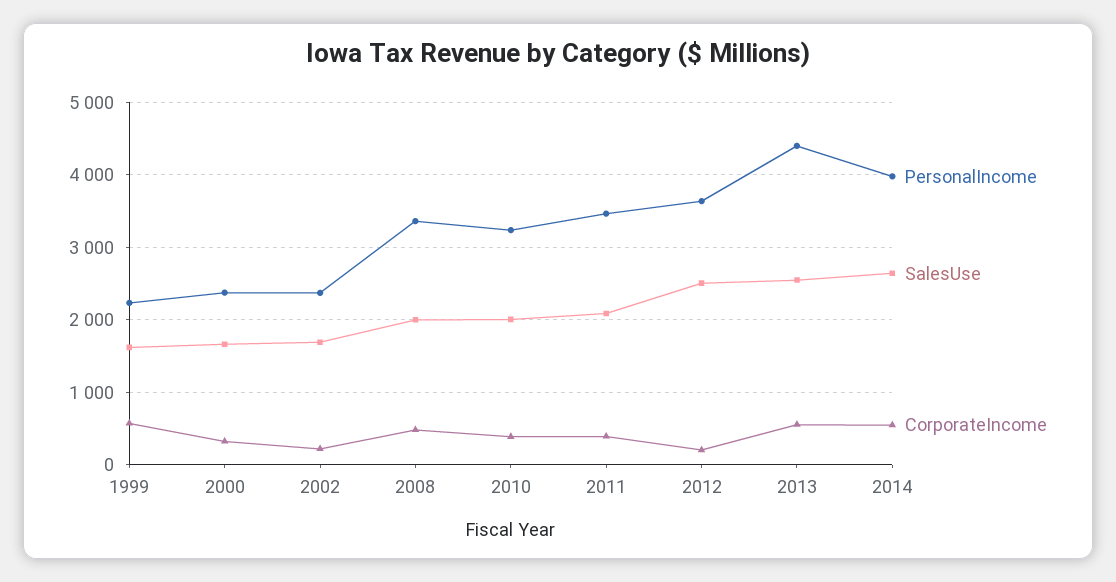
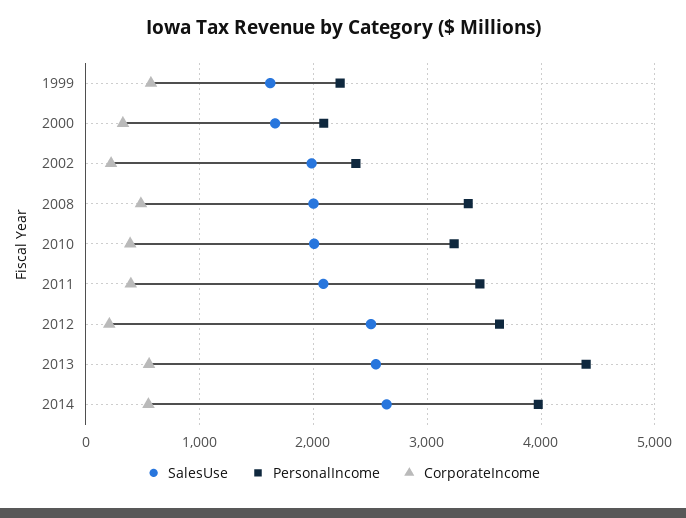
PersonalIncome, 2000: 2400 -> 2100
SalesUse, 2002: 1700 -> 2000

